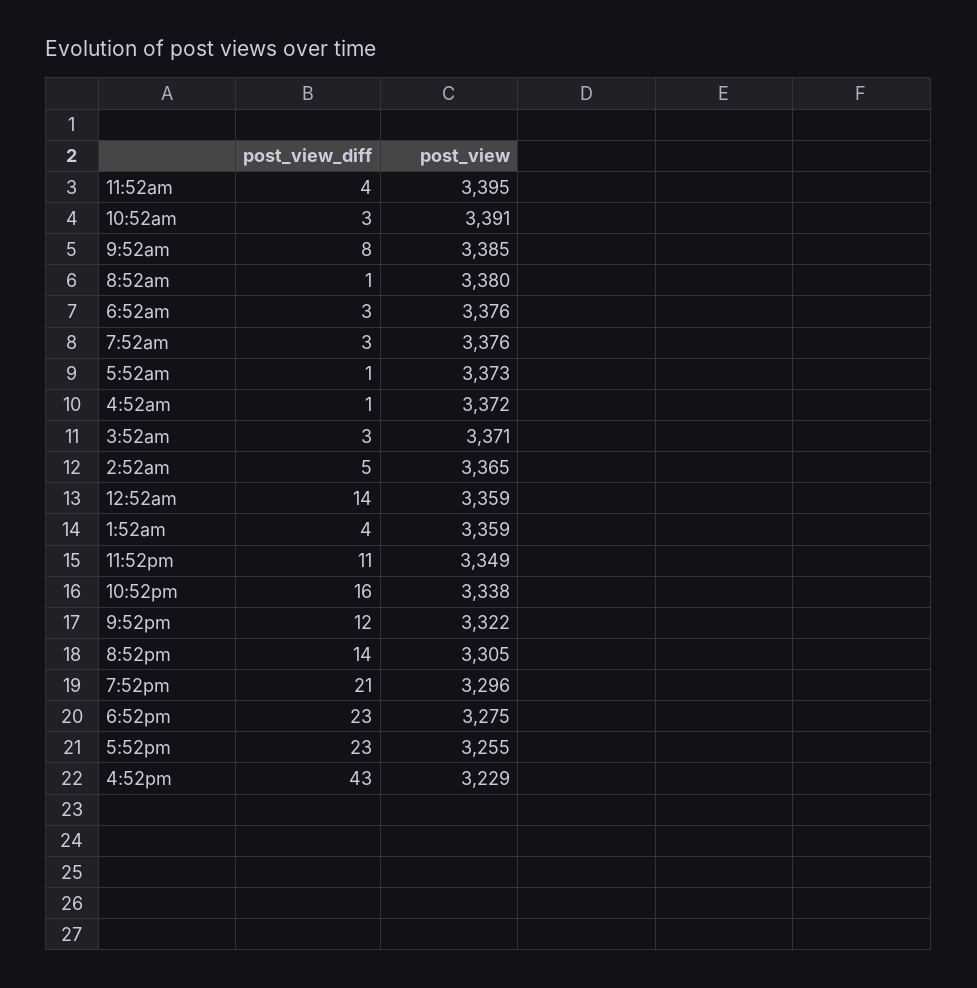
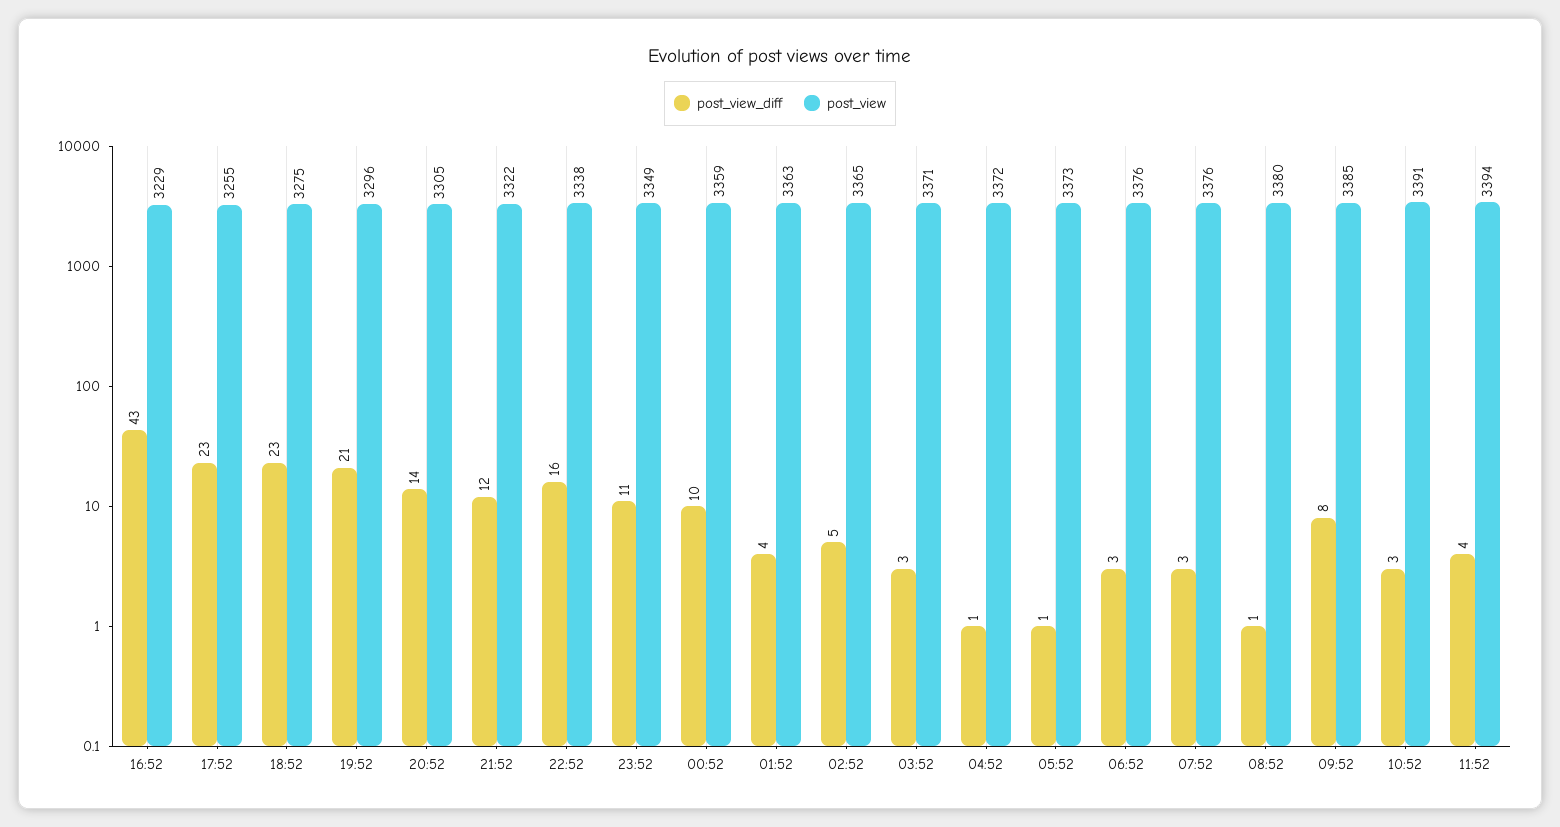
post_view, 11:52am: 3395 -> 3394
post_view_diff, 12:52am: 14 -> 10
post_view, 1:52am: 3359 -> 3363

